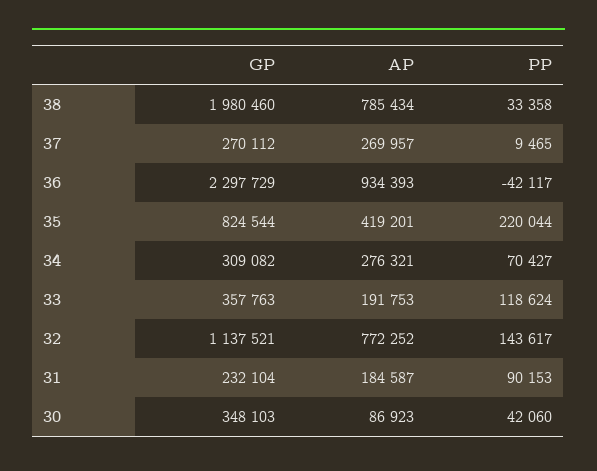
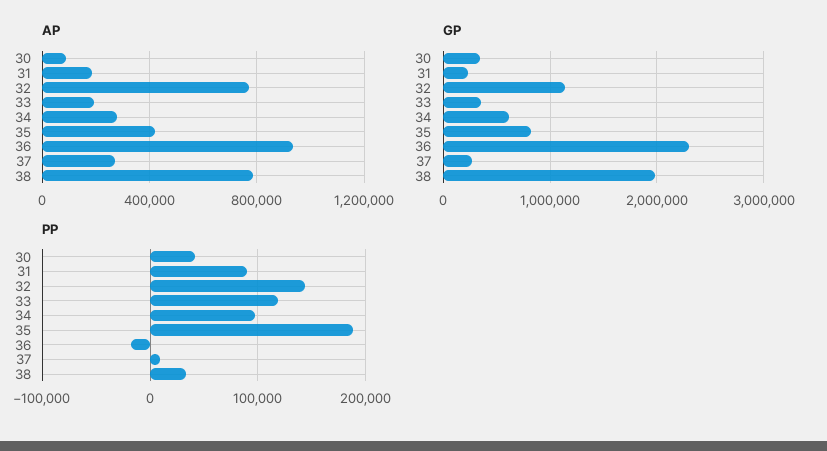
PP, 36: -42117 -> -20000
PP, 35: 220044 -> 190000
GP, 34: 309082 -> 600000
PP, 34: 70427 -> 100000

